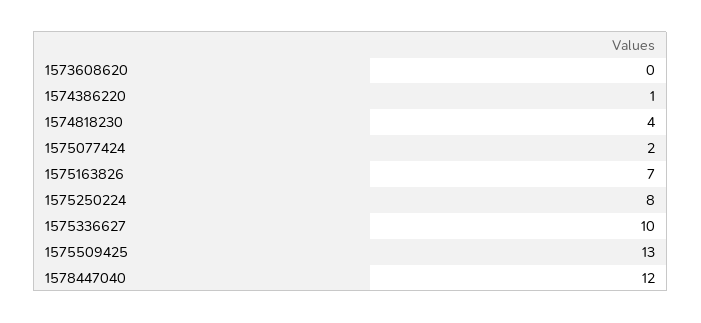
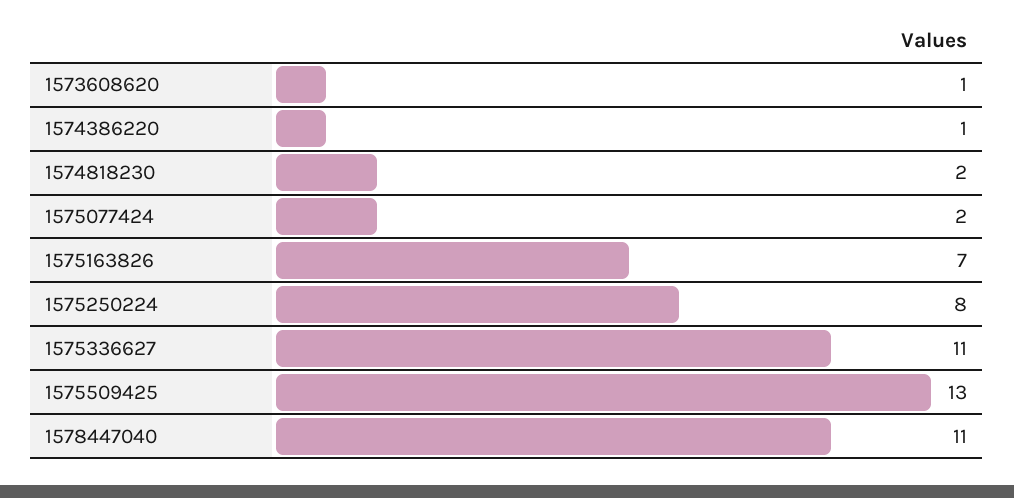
1573608620: 0 -> 1
1574818230: 4 -> 2
1575336627: 10 -> 11
1578447040: 12 -> 11

